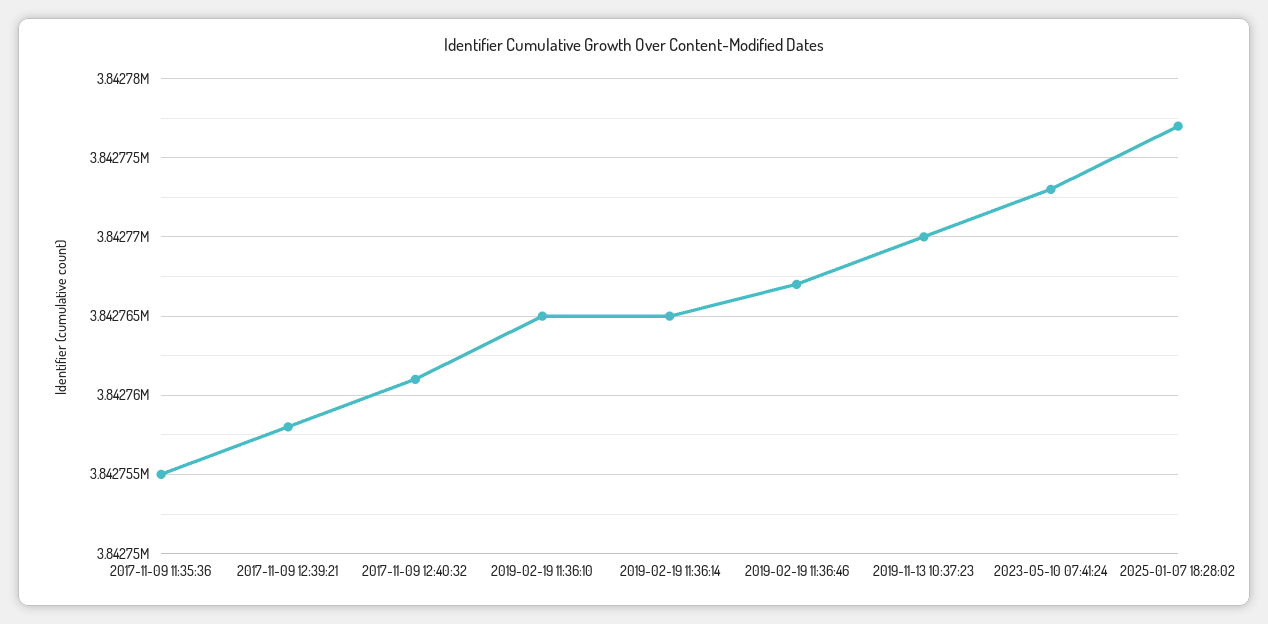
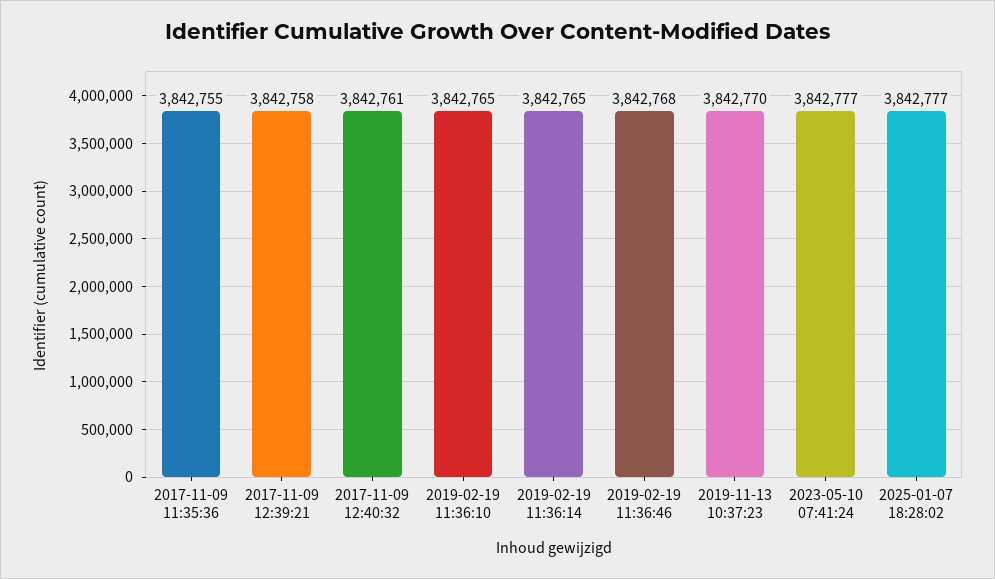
2019-02-19 11:36:46: 3842767 -> 3842768
2023-05-10 07:41:24: 3842773 -> 3842777

